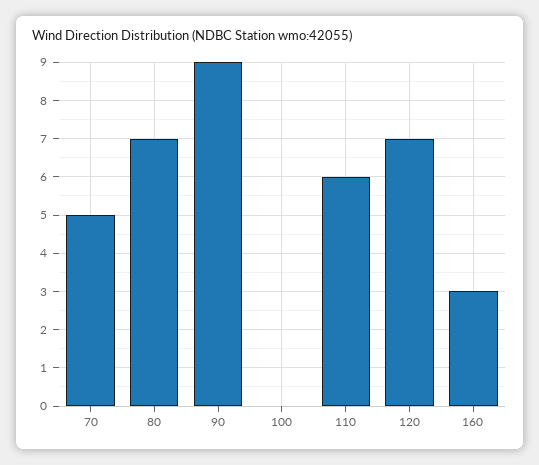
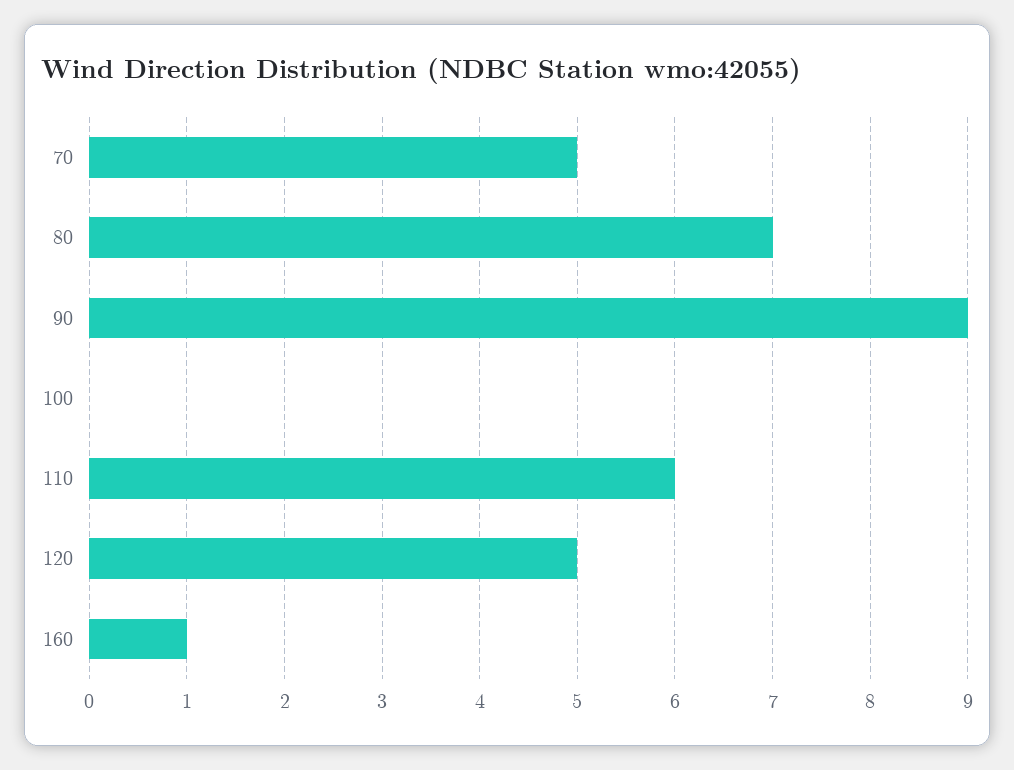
120: 7 -> 5
160: 3 -> 1

